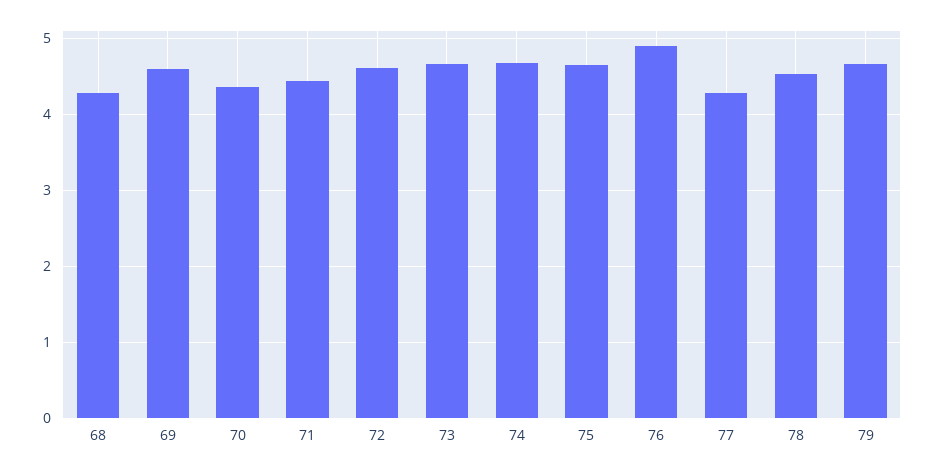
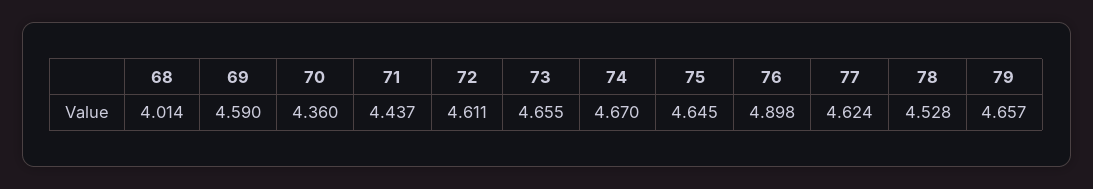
68: 4.3 -> 4.014
77: 4.3 -> 4.624

